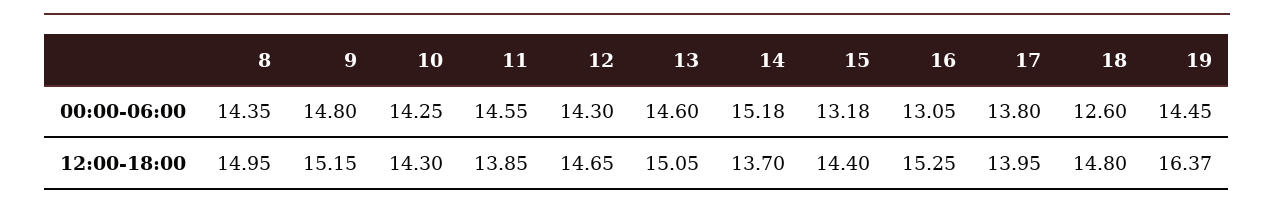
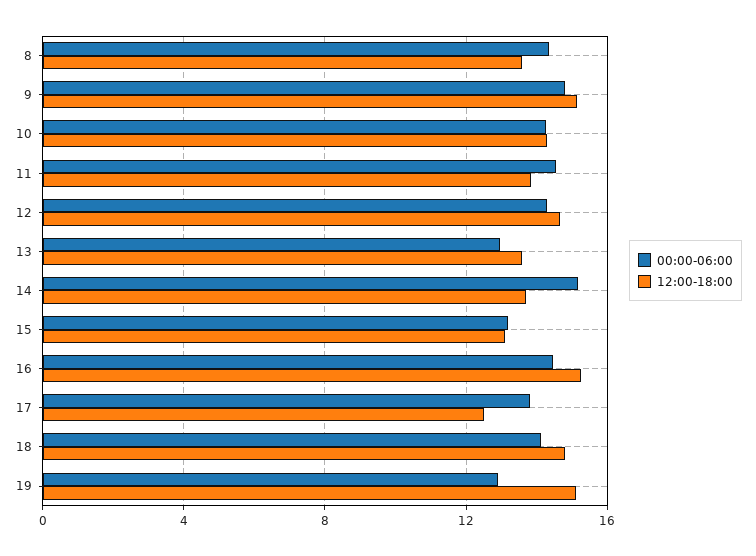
00:00-06:00, 13: 14.6 -> 13
00:00-06:00, 16: 13.05 -> 14.5
00:00-06:00, 18: 12.6 -> 14
00:00-06:00, 19: 14.45 -> 13
12:00-18:00, 8: 14.95 -> 13.5
12:00-18:00, 13: 15.05 -> 13.5
12:00-18:00, 15: 14.4 -> 13
12:00-18:00, 17: 13.95 -> 12.5
12:00-18:00, 19: 16.37 -> 15

